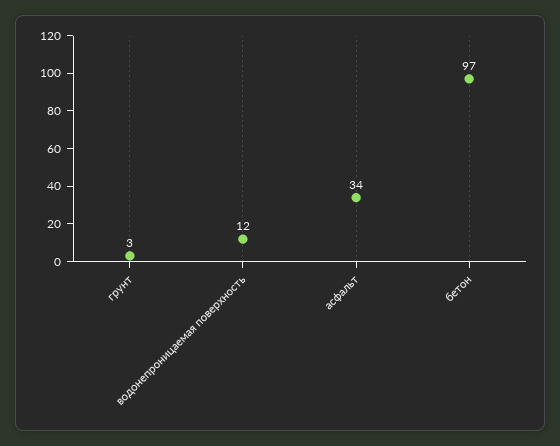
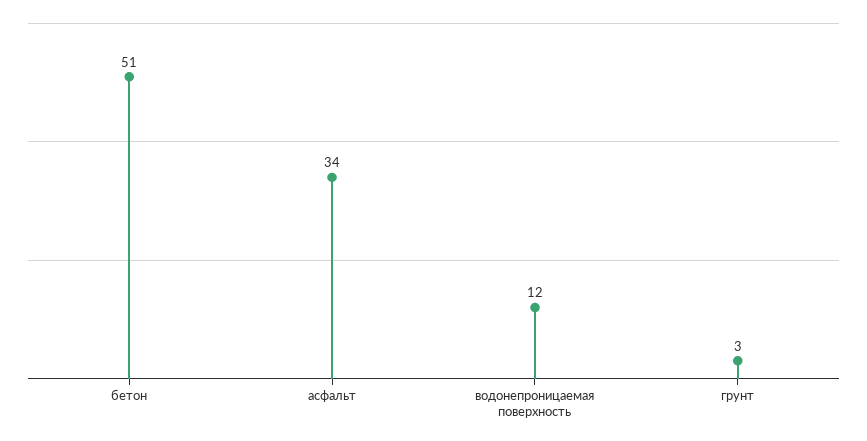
бетон: 97 -> 51

